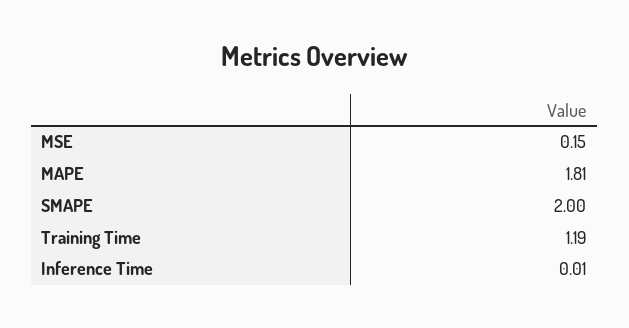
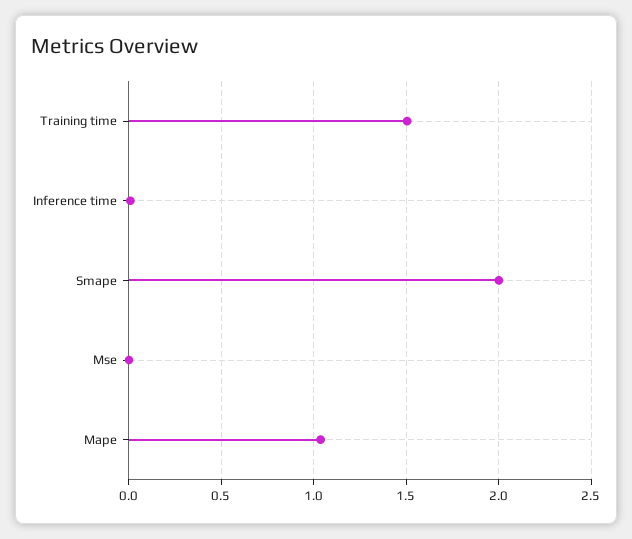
MSE: 0.15 -> 0
MAPE: 1.81 -> 1.05
Training Time: 1.19 -> 1.5

